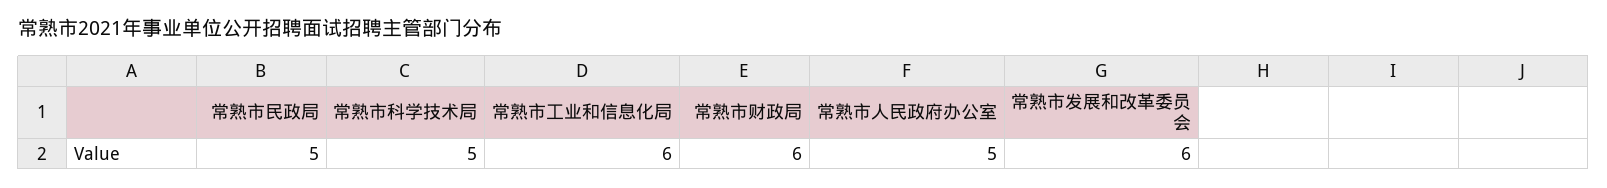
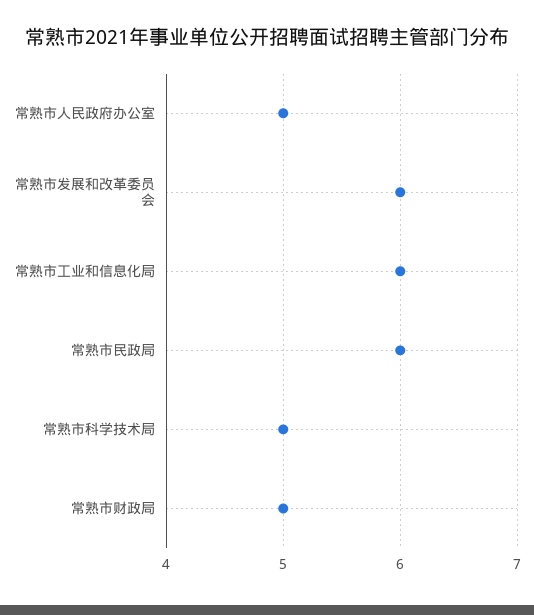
常熟市民政局: 5 -> 6
常熟市财政局: 6 -> 5

